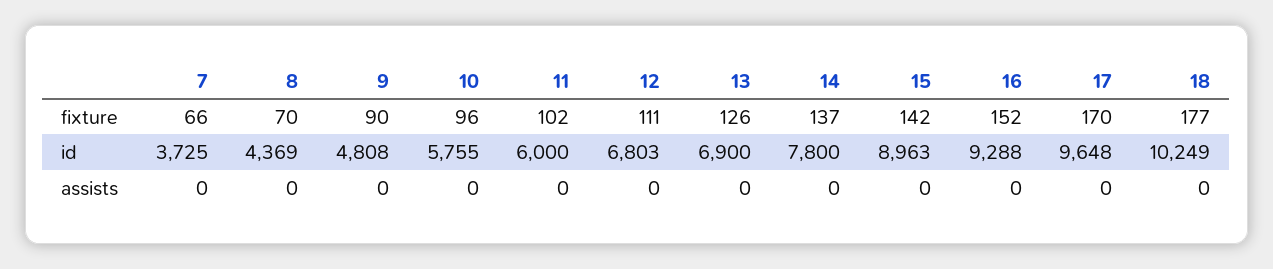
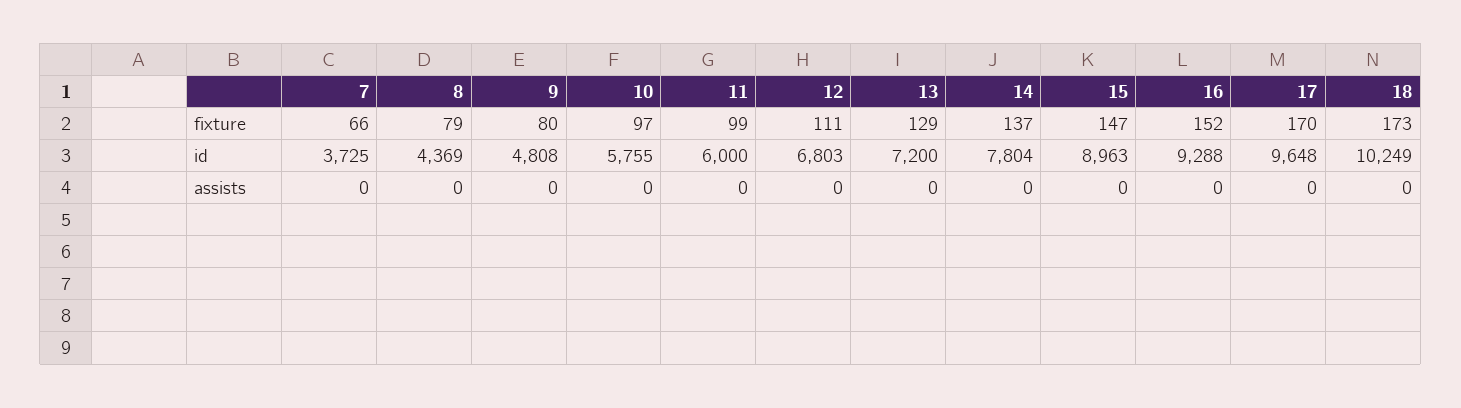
8, fixture: 70 -> 79
9, fixture: 90 -> 80
10, fixture: 96 -> 97
11, fixture: 102 -> 99
13, fixture: 126 -> 129
15, fixture: 142 -> 147
18, fixture: 177 -> 173
13, id: 6900 -> 7200
14, id: 7800 -> 7804

